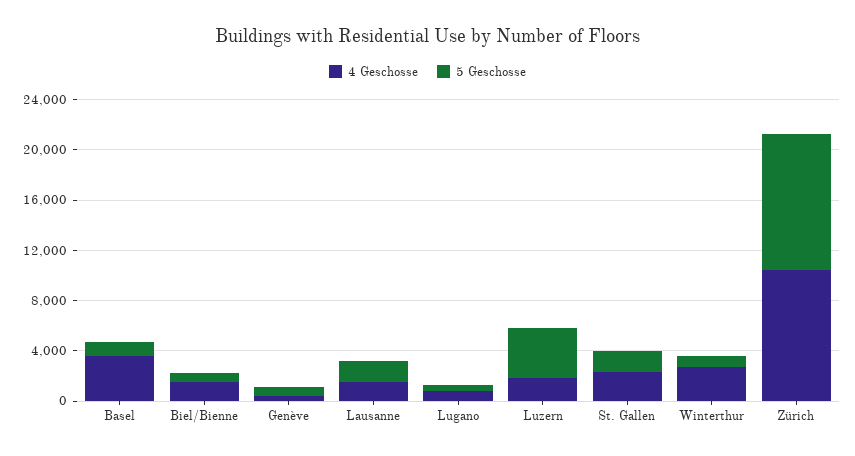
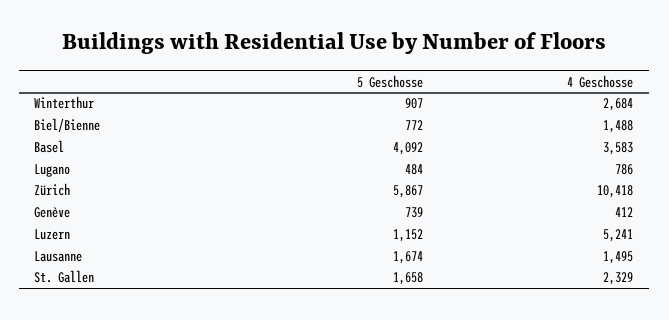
5 Geschosse, Basel: 1000 -> 4092
4 Geschosse, Luzern: 2000 -> 5241
5 Geschosse, Luzern: 4000 -> 1152
5 Geschosse, Zürich: 11000 -> 5867

